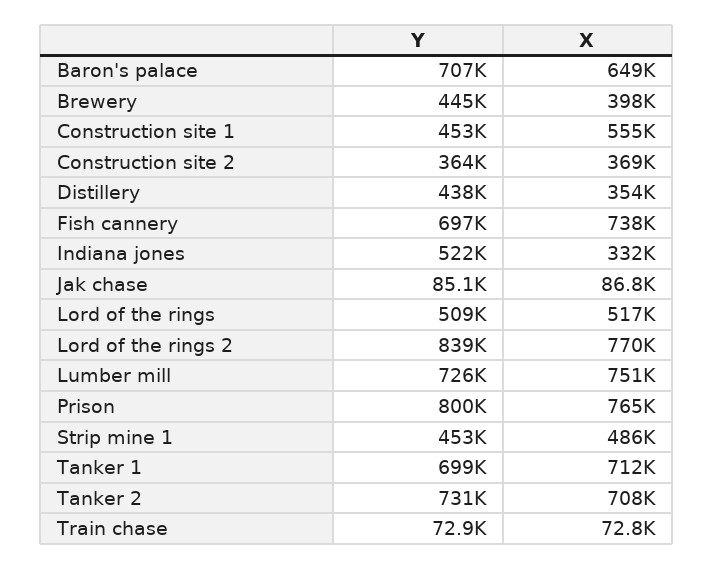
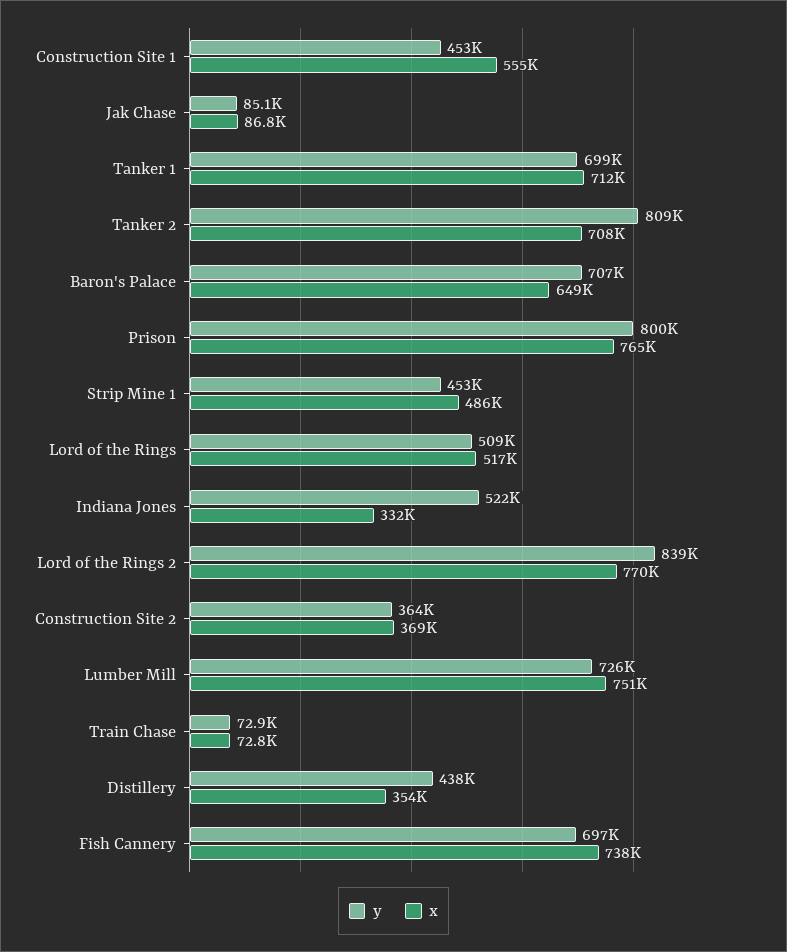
Y, Brewery: 445000 -> none
X, Brewery: 398000 -> none
Y, Tanker 2: 731000 -> 809000

